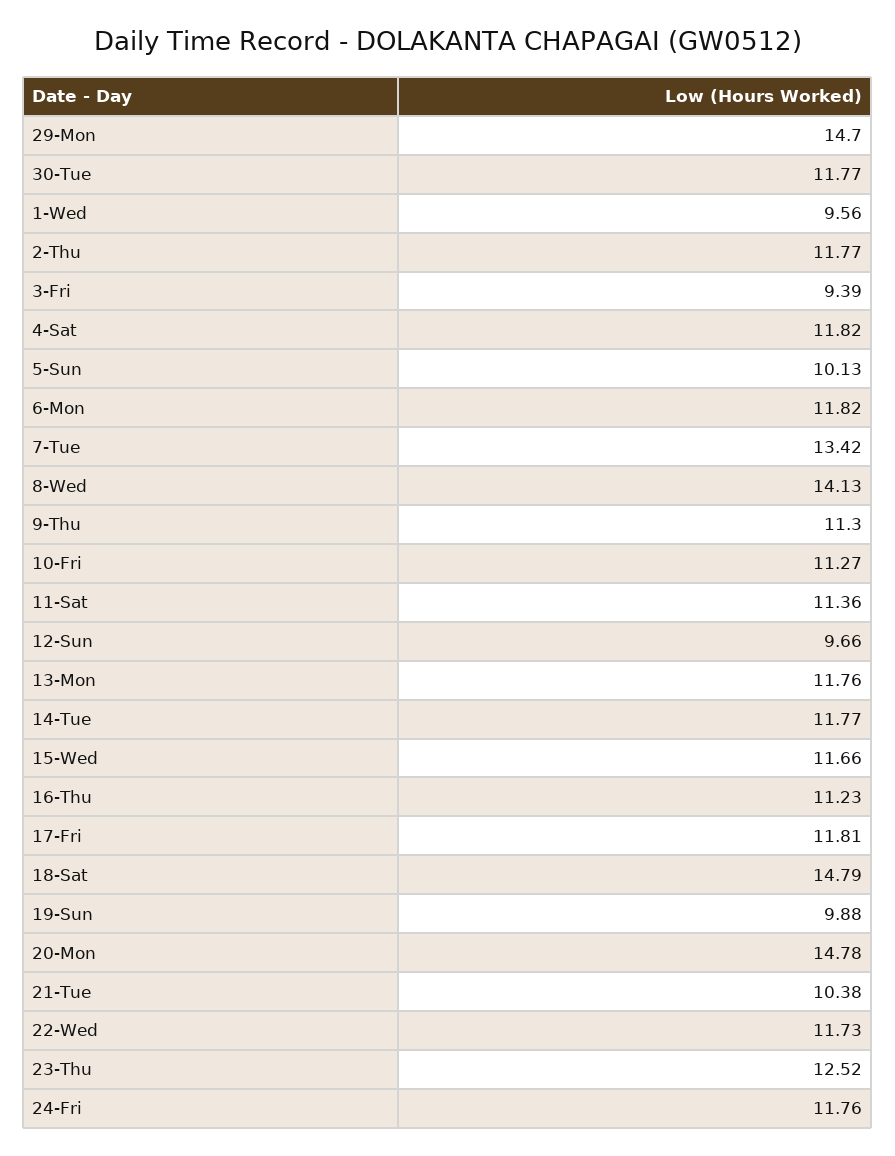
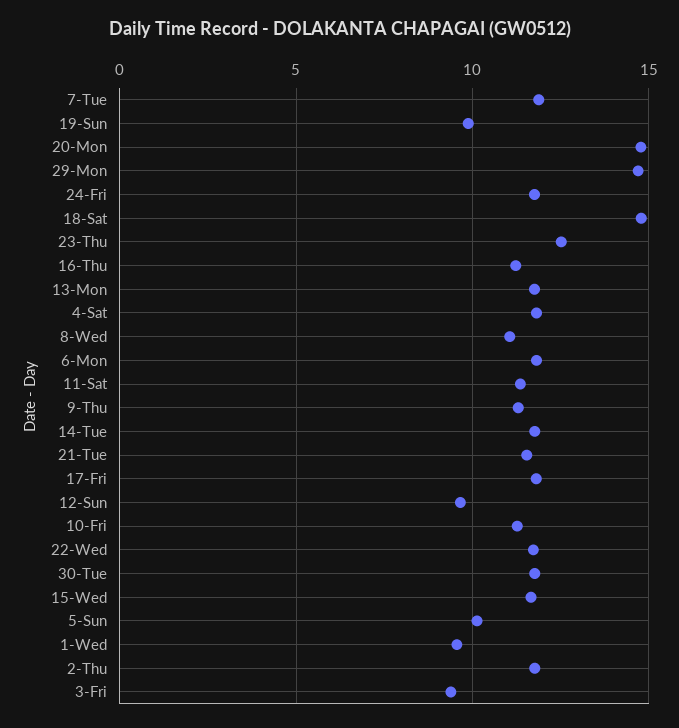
7-Tue: 13.42 -> 12
8-Wed: 14.13 -> 11
21-Tue: 10.38 -> 11.5

